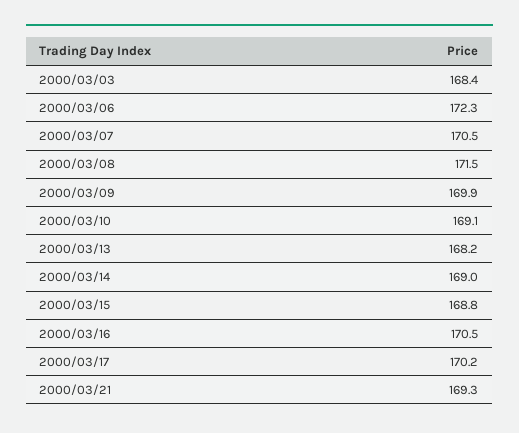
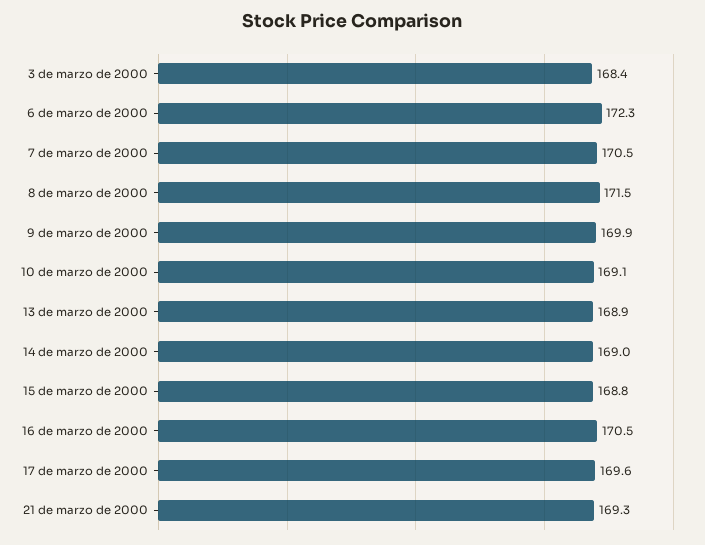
2000/03/13: 168.2 -> 168.9
2000/03/17: 170.2 -> 169.6

